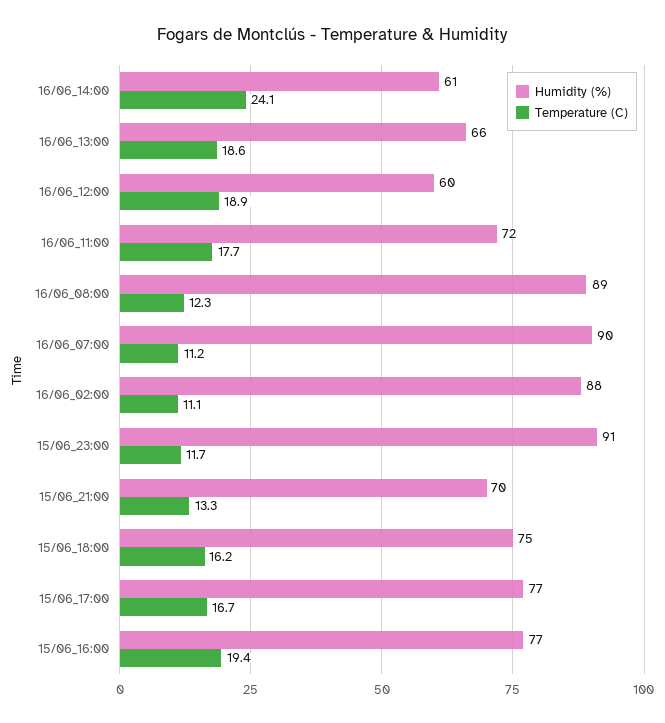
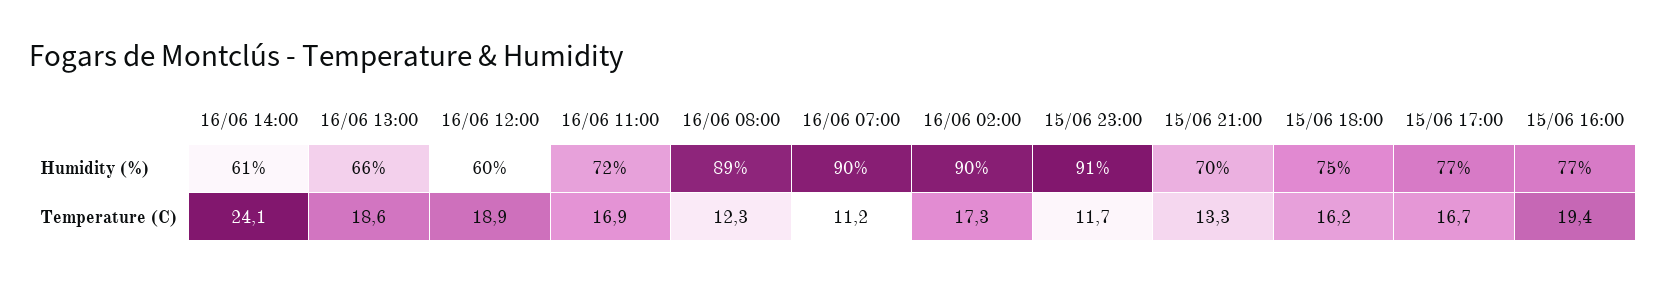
Temperature (C), 16/06_11:00: 17.7 -> 16.9
Humidity (%), 16/06_02:00: 88 -> 90
Temperature (C), 16/06_02:00: 11.1 -> 17.3

